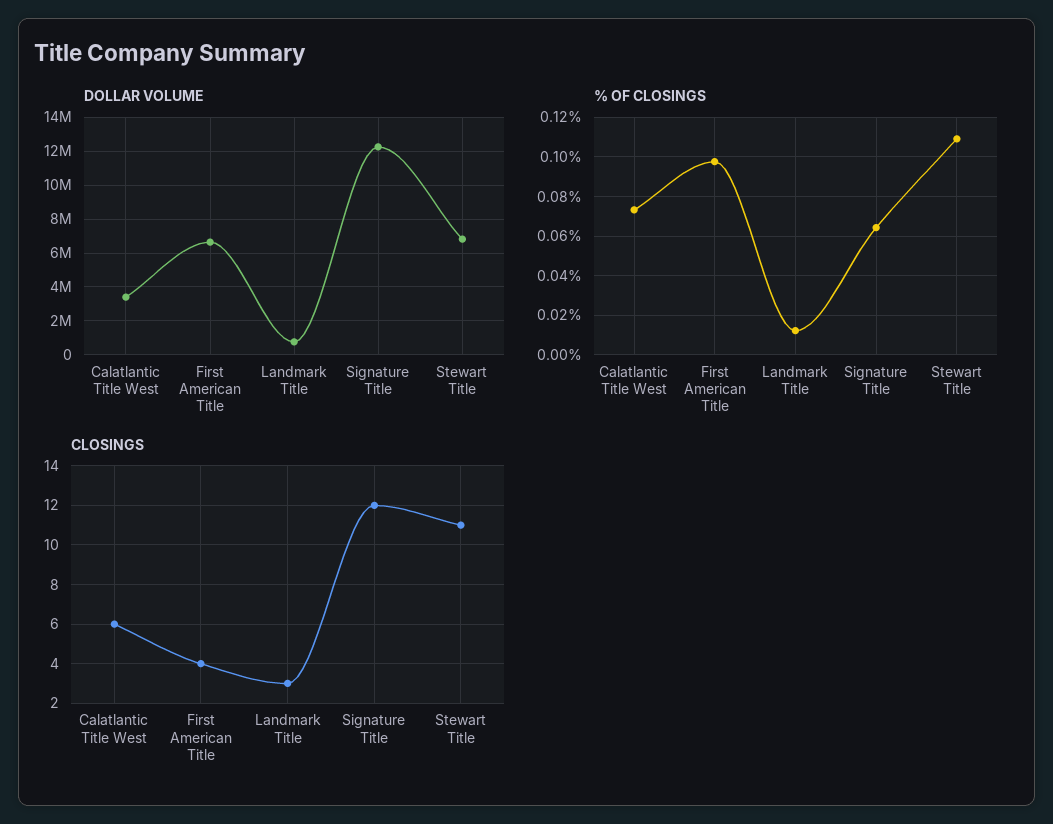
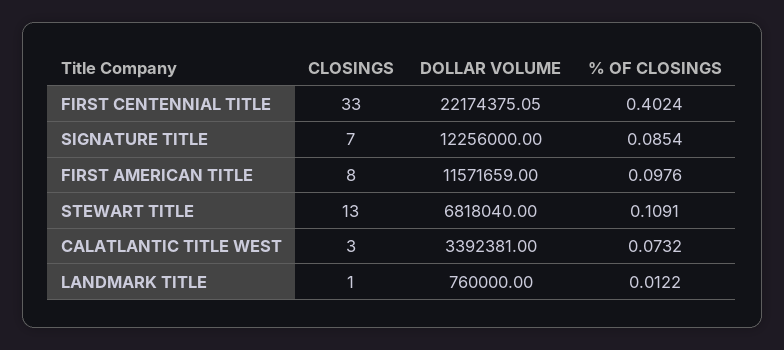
DOLLAR VOLUME, First American Title: 6500000 -> 11571659
% OF CLOSINGS, Signature Title: 0.065 -> 0.0854
CLOSINGS, Calatlantic Title West: 6 -> 3
CLOSINGS, First American Title: 4 -> 8
CLOSINGS, Landmark Title: 3 -> 1
CLOSINGS, Signature Title: 12 -> 7
CLOSINGS, Stewart Title: 11 -> 13
CLOSINGS, FIRST CENTENNIAL TITLE: none -> 33
DOLLAR VOLUME, FIRST CENTENNIAL TITLE: none -> 22174375.05
% OF CLOSINGS, FIRST CENTENNIAL TITLE: none -> 0.4024

